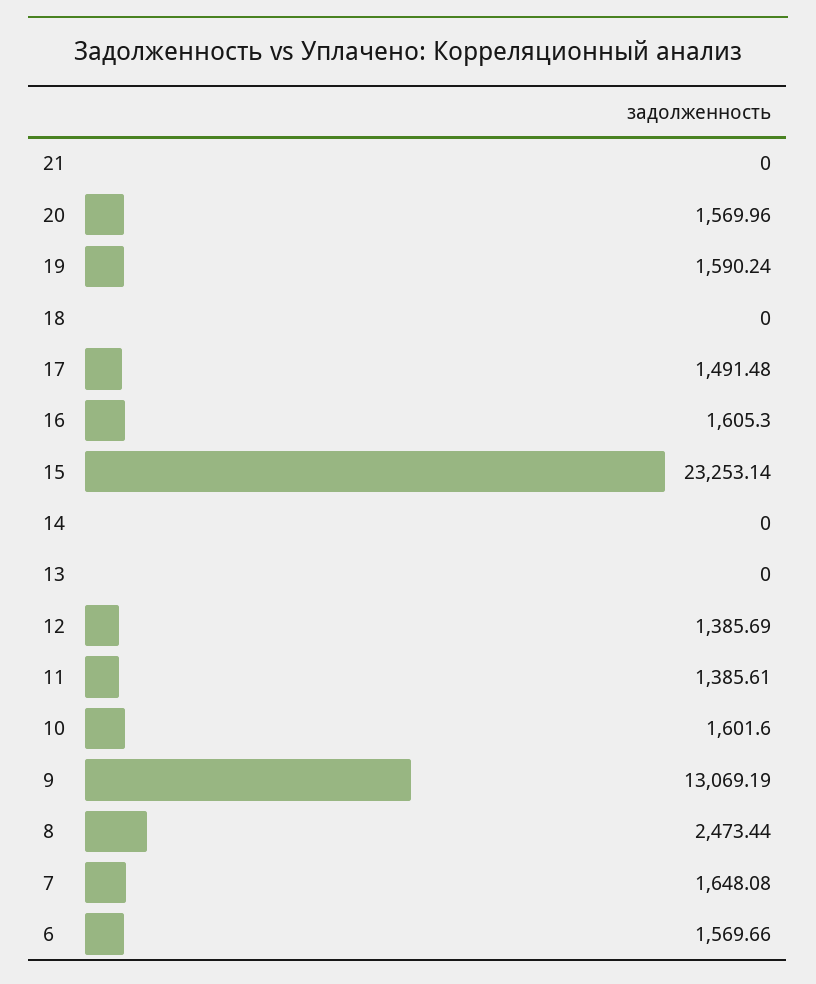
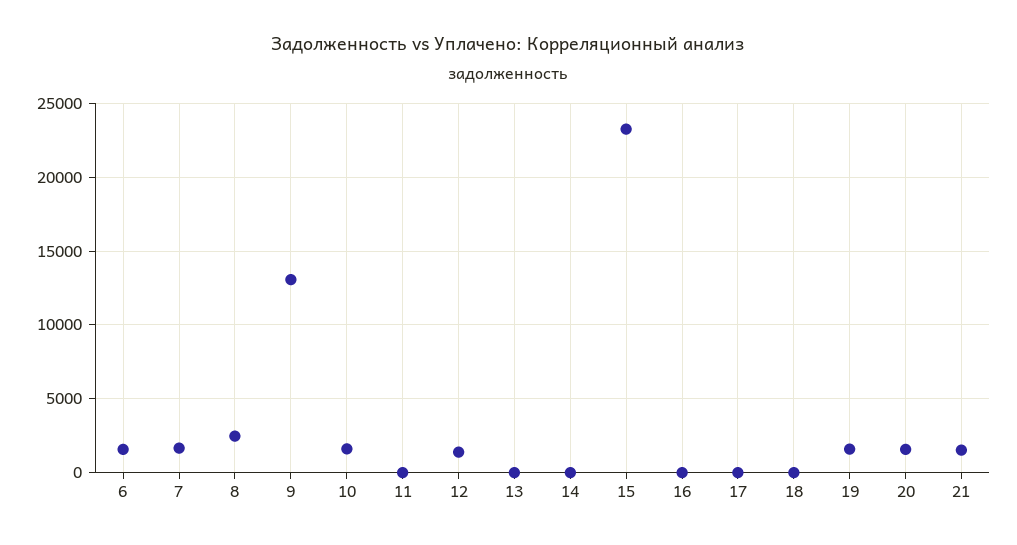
21: 0 -> 1500
17: 1491.48 -> 0
16: 1605.3 -> 0
11: 1385.61 -> 0

